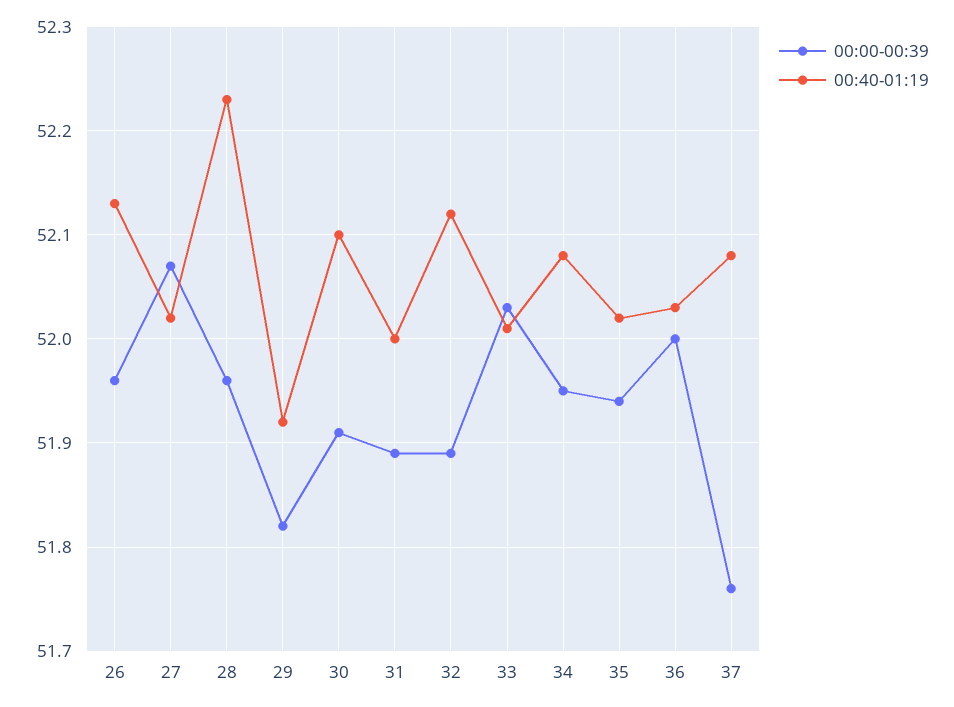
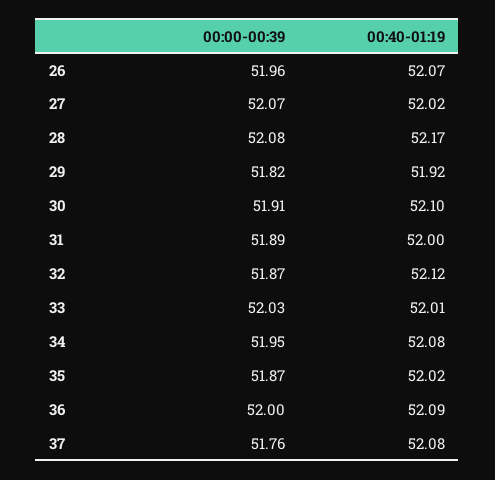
00:40-01:19, 26: 52.13 -> 52.07
00:00-00:39, 28: 51.96 -> 52.08
00:40-01:19, 28: 52.23 -> 52.17
00:00-00:39, 32: 51.89 -> 51.87
00:00-00:39, 35: 51.94 -> 51.87
00:40-01:19, 36: 52.03 -> 52.09

